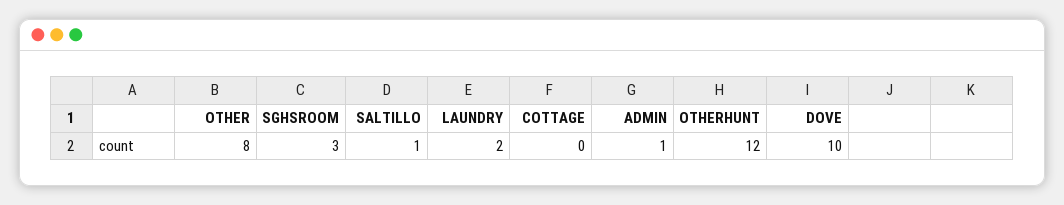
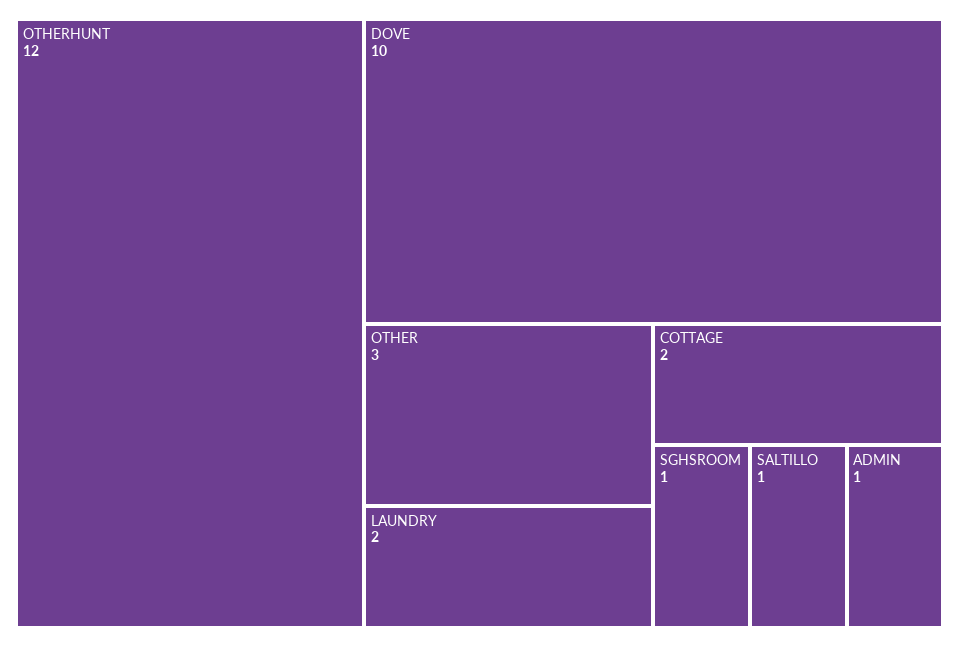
OTHER: 8 -> 3
SGHSROOM: 3 -> 1
COTTAGE: 0 -> 2

